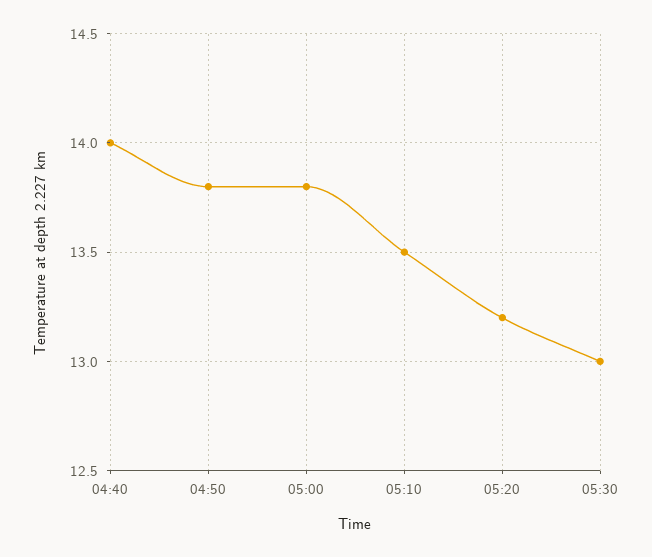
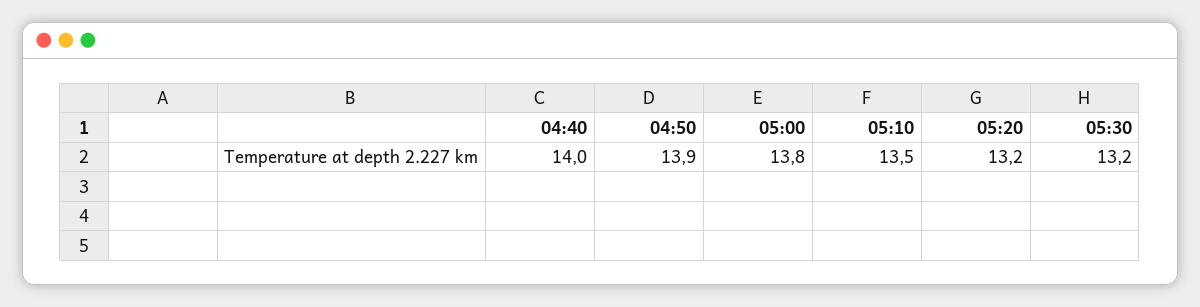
04:50: 13.8 -> 13.9
05:30: 13 -> 13.2

